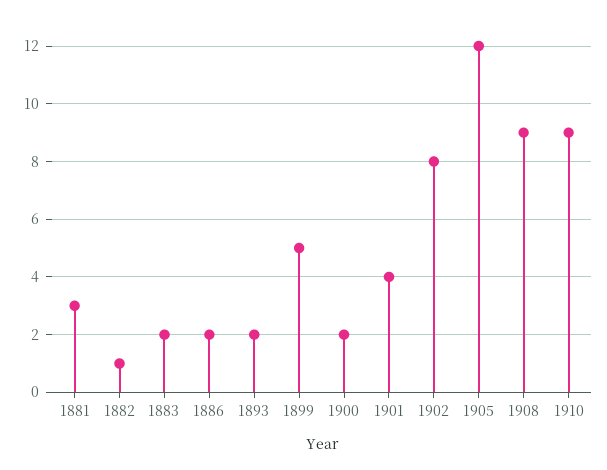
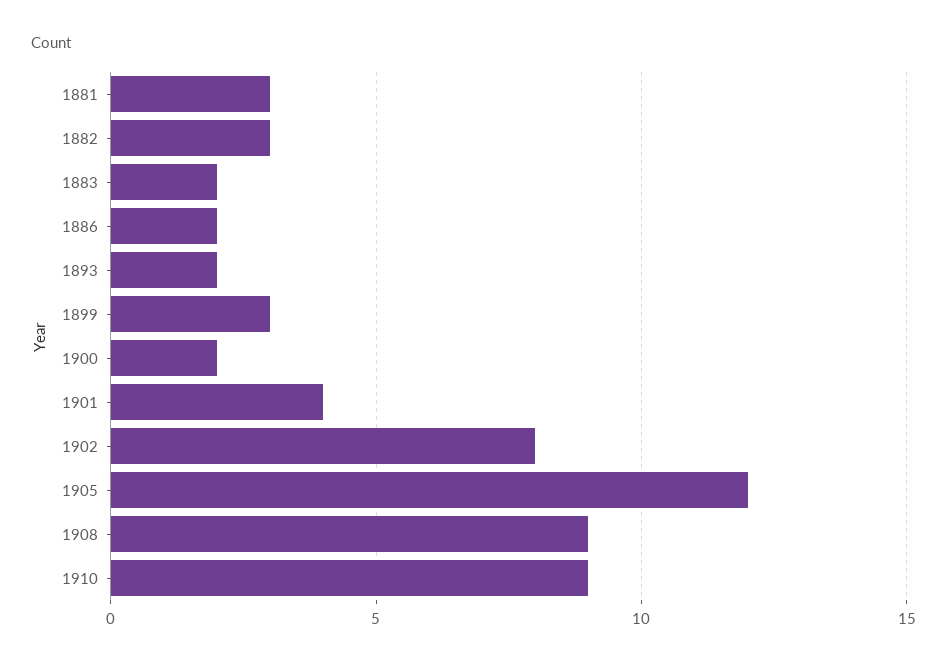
1882: 1 -> 3
1899: 5 -> 3

